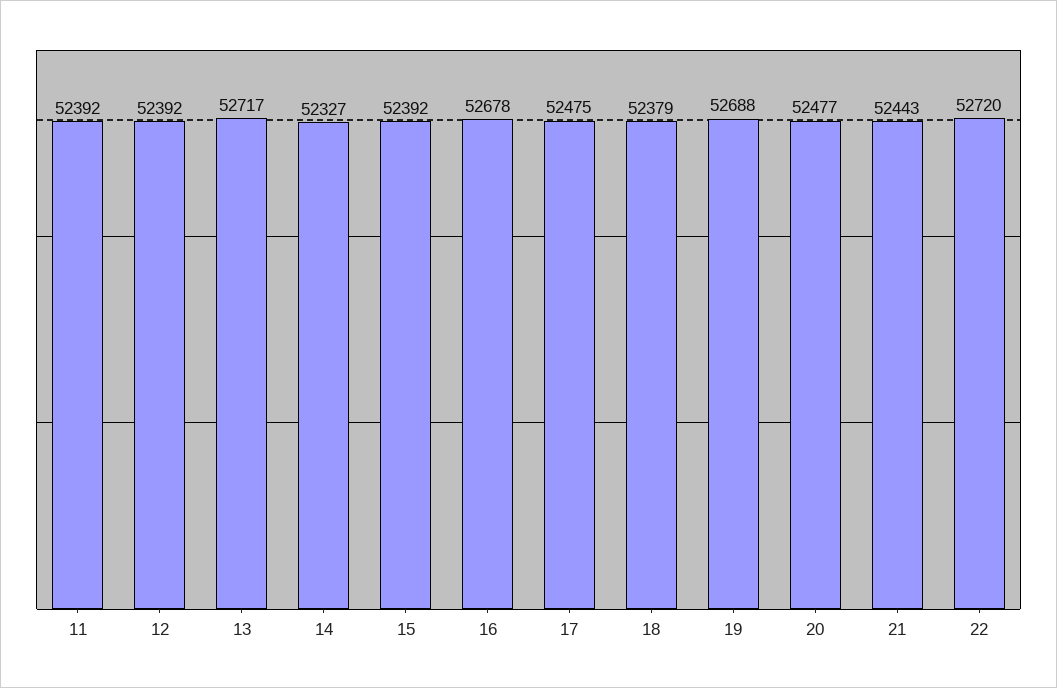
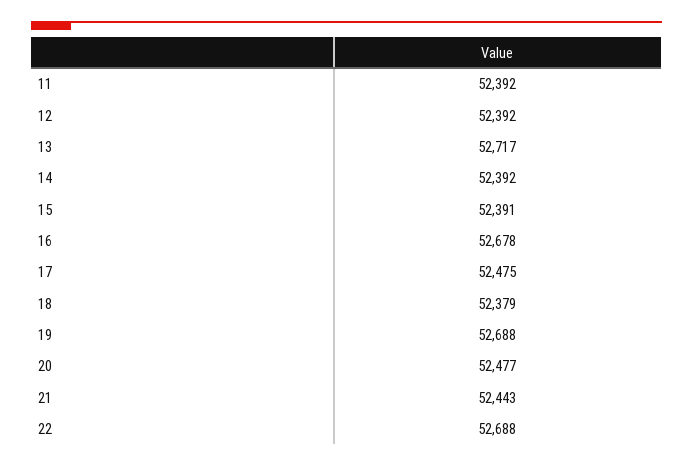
14: 52327 -> 52392
15: 52392 -> 52391
22: 52720 -> 52688

